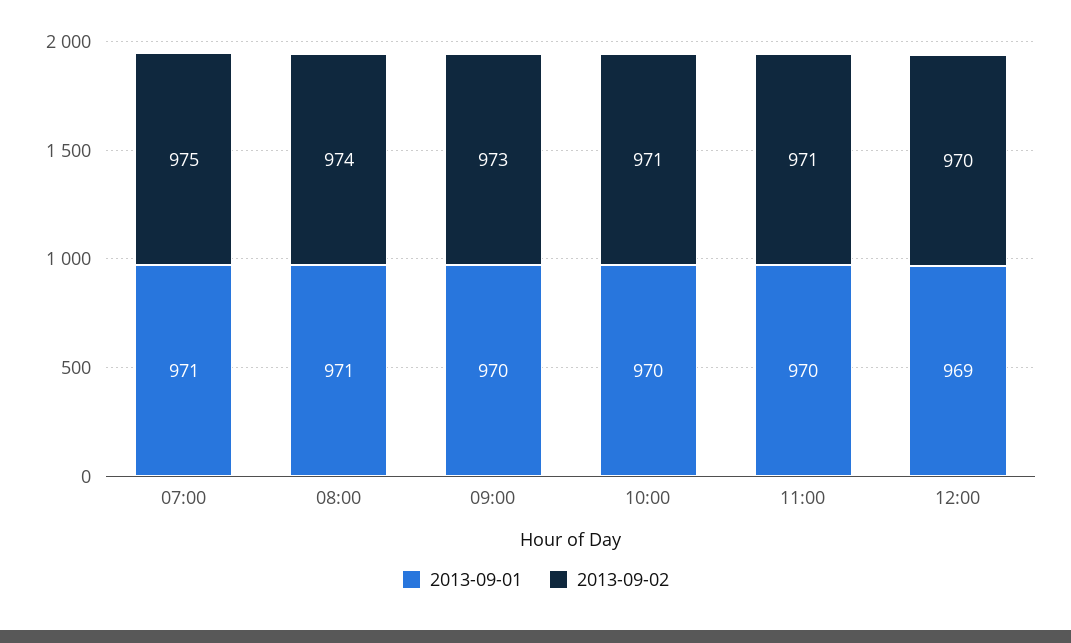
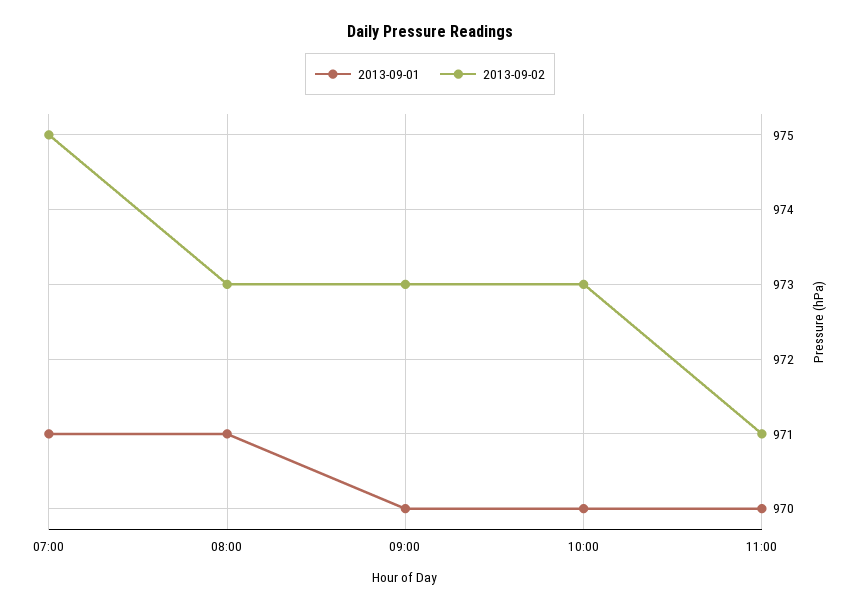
2013-09-02, 08:00: 974 -> 973
2013-09-02, 10:00: 971 -> 973
2013-09-01, 12:00: 969 -> none
2013-09-02, 12:00: 970 -> none

